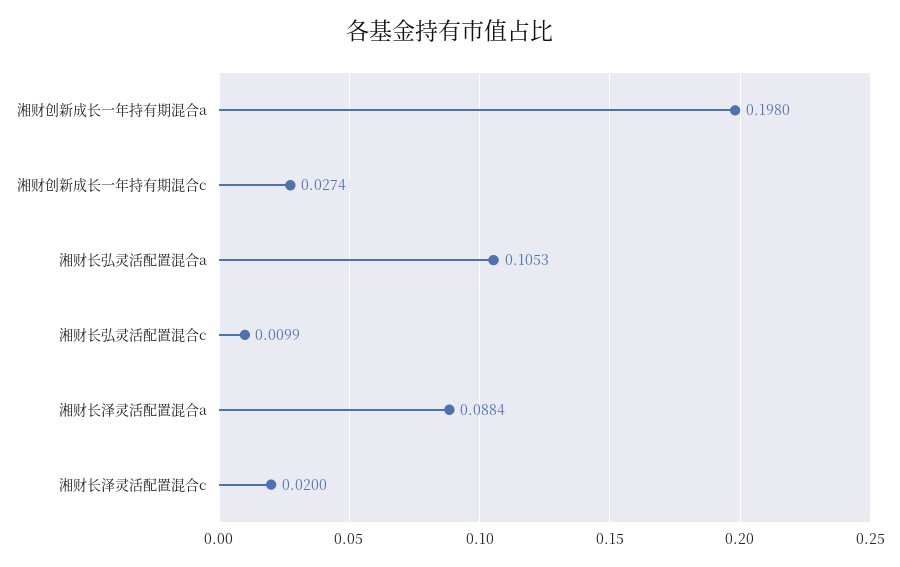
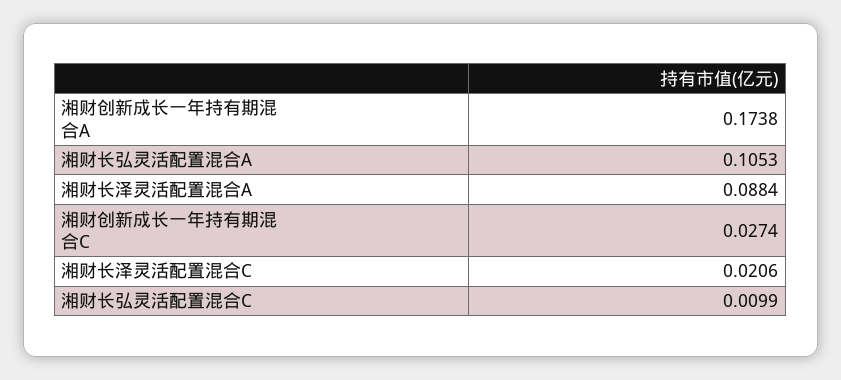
湘财创新成长一年持有期混合a: 0.198 -> 0.1738
湘财长泽灵活配置混合c: 0.02 -> 0.0206

